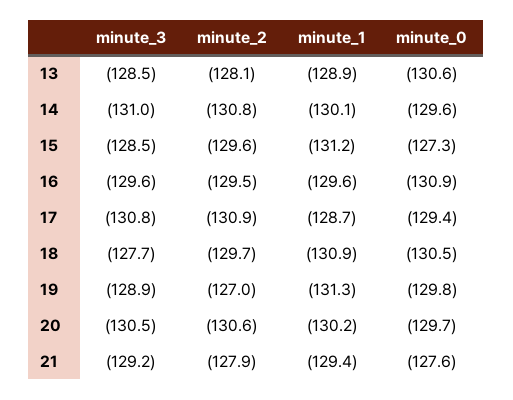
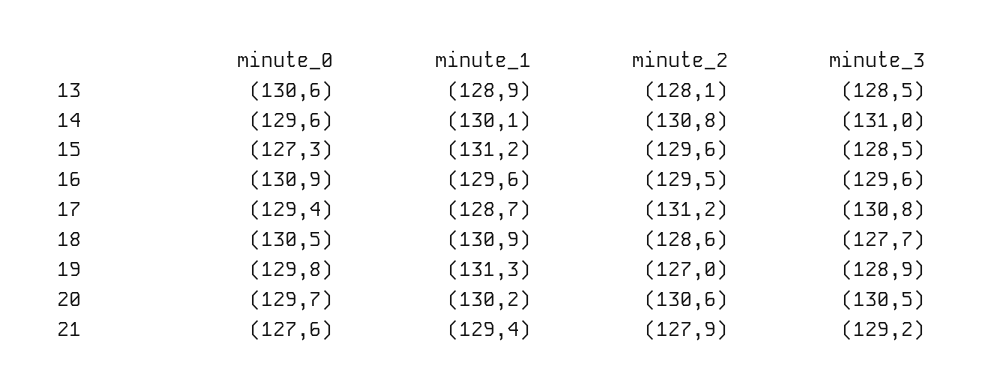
minute_2, 17: -130.9 -> -131.2
minute_2, 18: -129.7 -> -128.6

